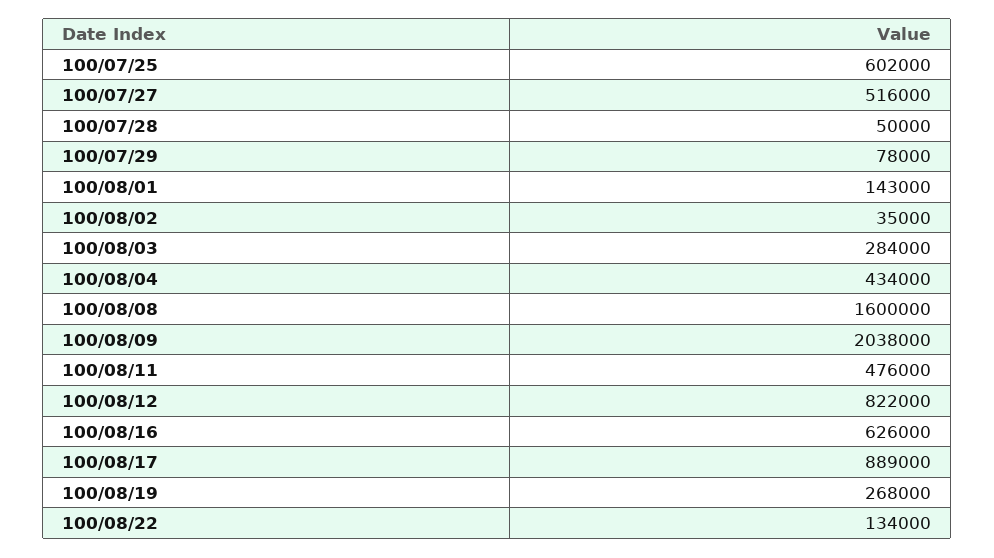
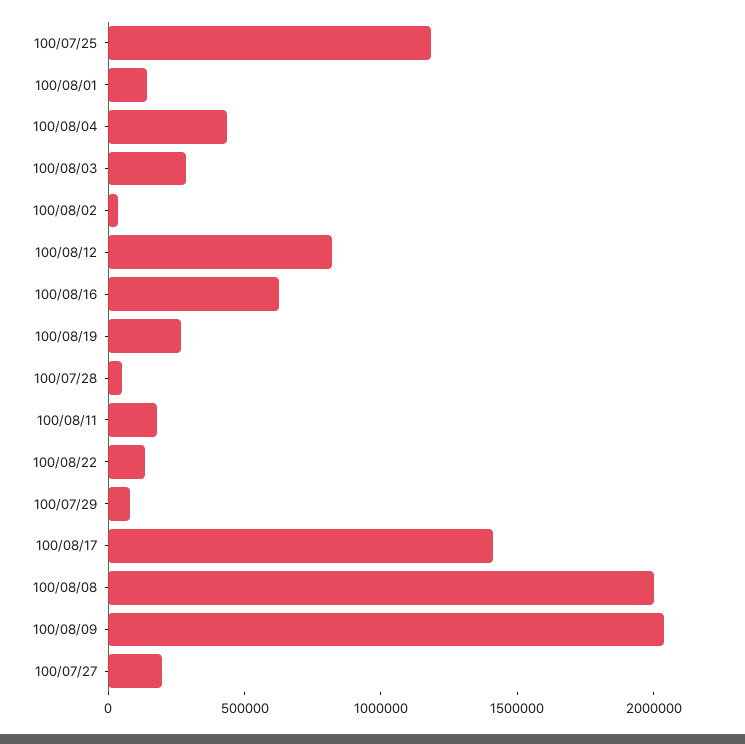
100/07/25: 602000 -> 1200000
100/07/27: 516000 -> 200000
100/08/08: 1600000 -> 2000000
100/08/11: 476000 -> 200000
100/08/17: 889000 -> 1400000

